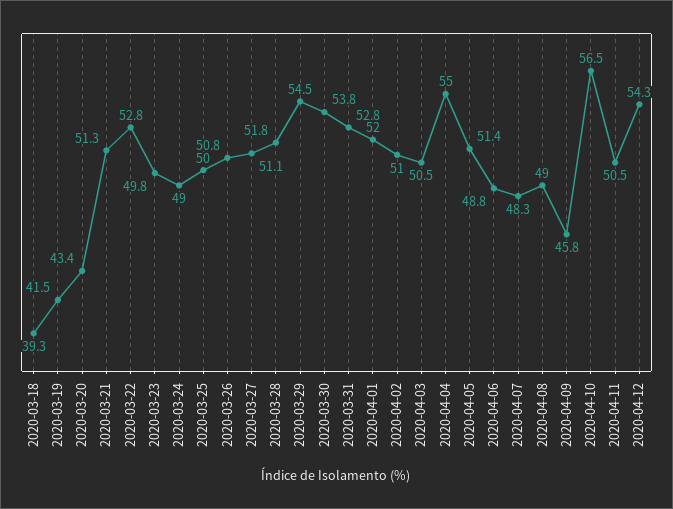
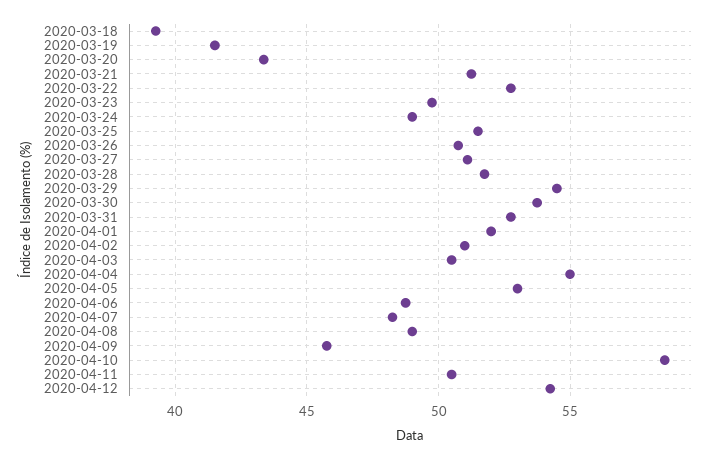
2020-03-25: 50 -> 51.5
2020-04-05: 51.4 -> 53
2020-04-10: 56.5 -> 58.5

